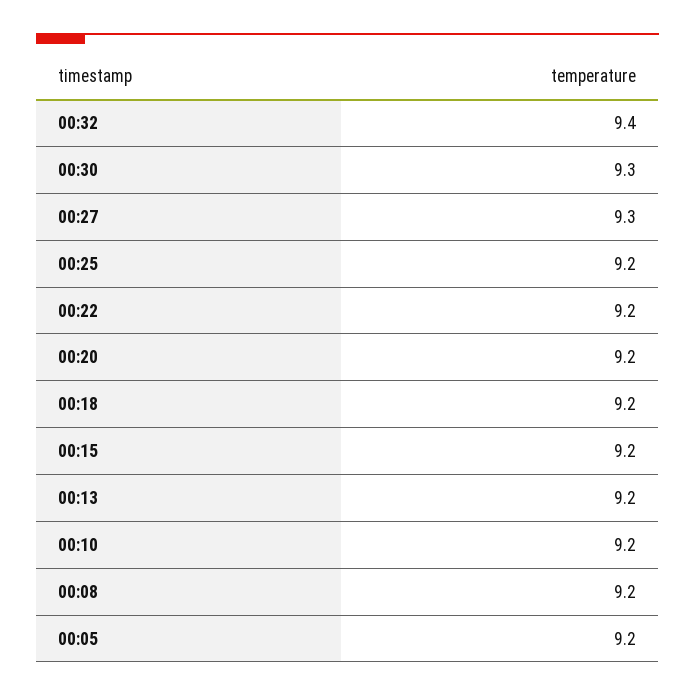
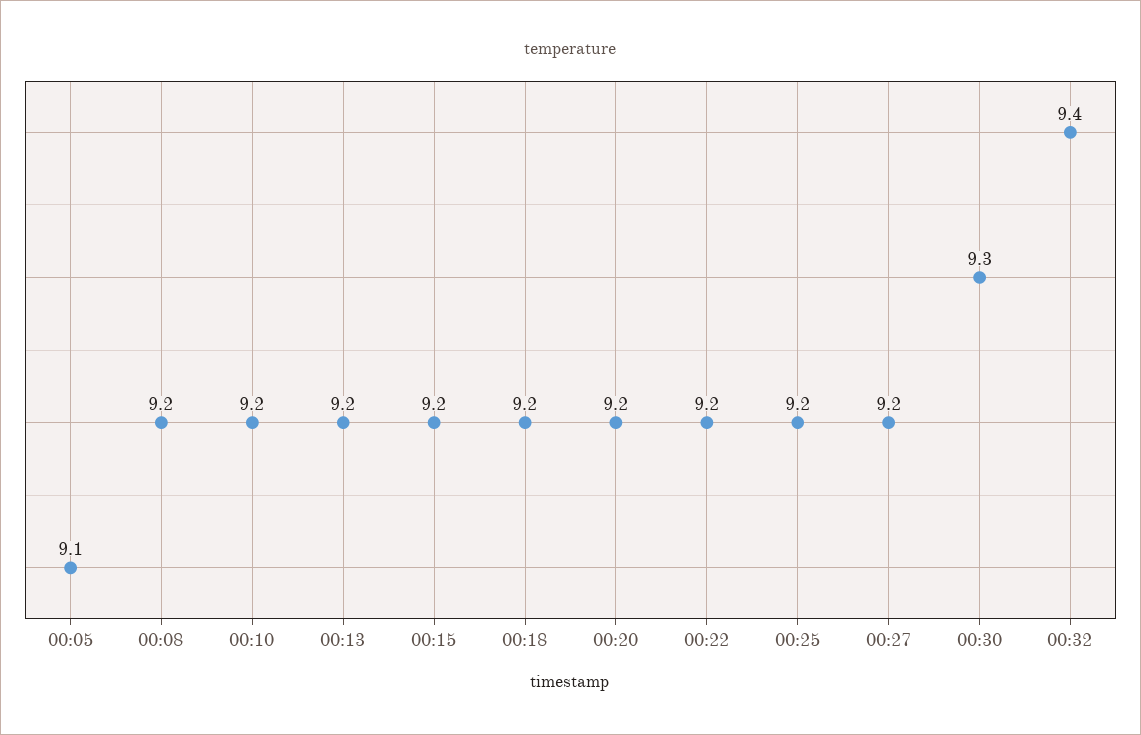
00:27: 9.3 -> 9.2
00:05: 9.2 -> 9.1

